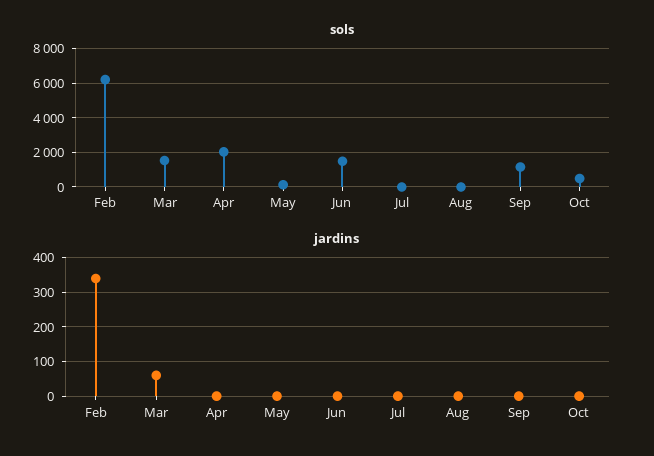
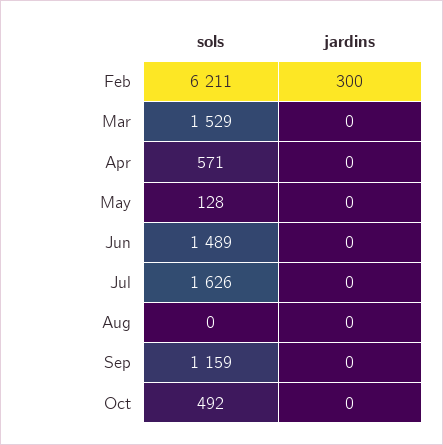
sols, Apr: 2000 -> 571
sols, Jul: 0 -> 1626
jardins, Feb: 340 -> 300
jardins, Mar: 60 -> 0

